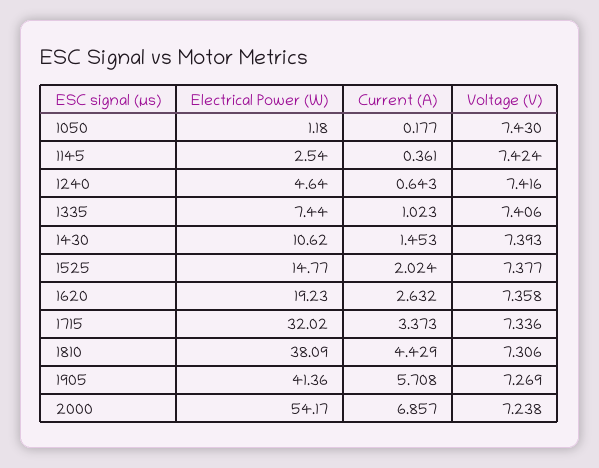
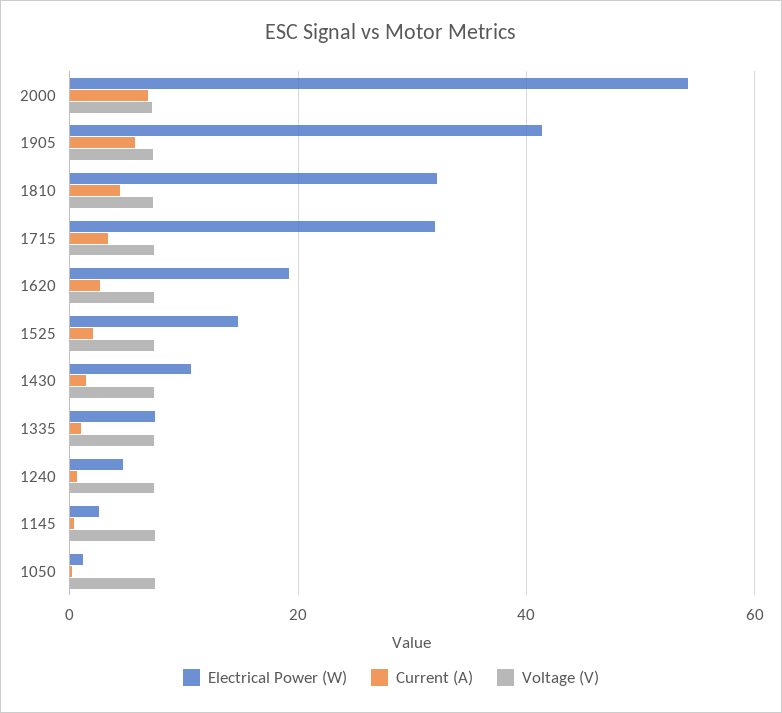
Electrical Power (W), 1810: 38.09 -> 32

